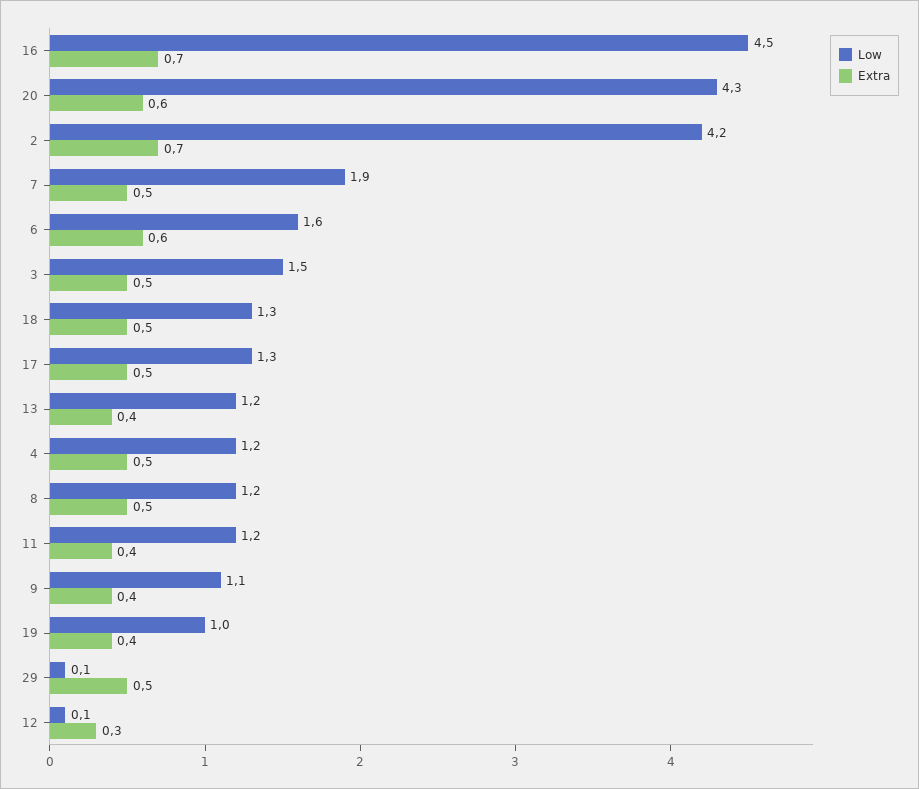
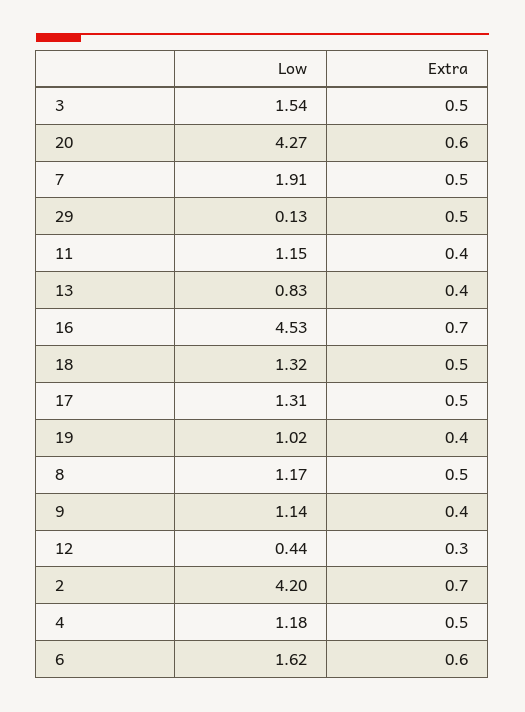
Low, 13: 1.2 -> 0.83
Low, 12: 0.1 -> 0.44

